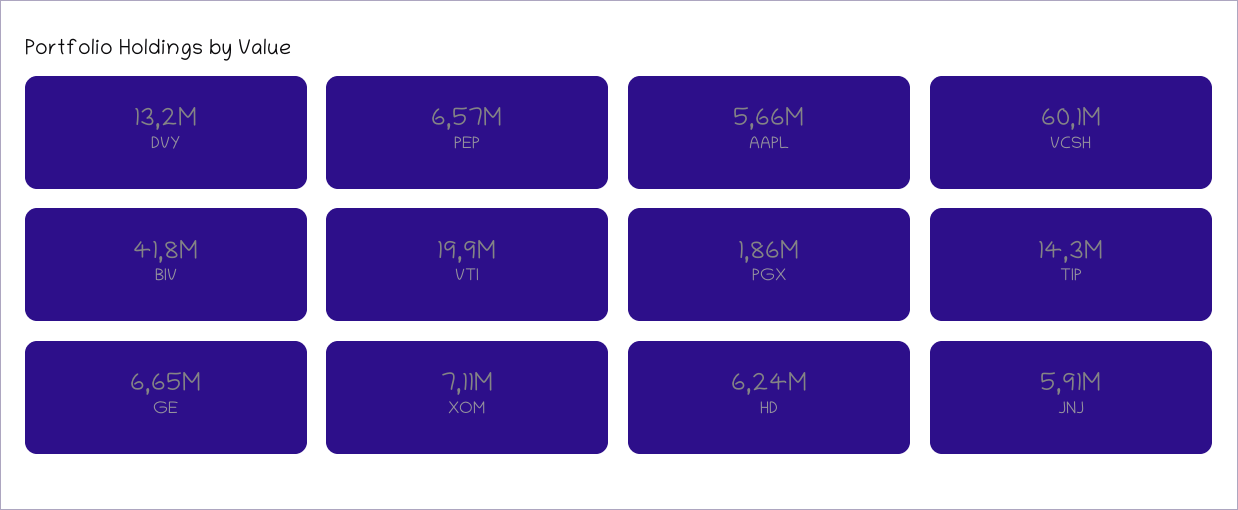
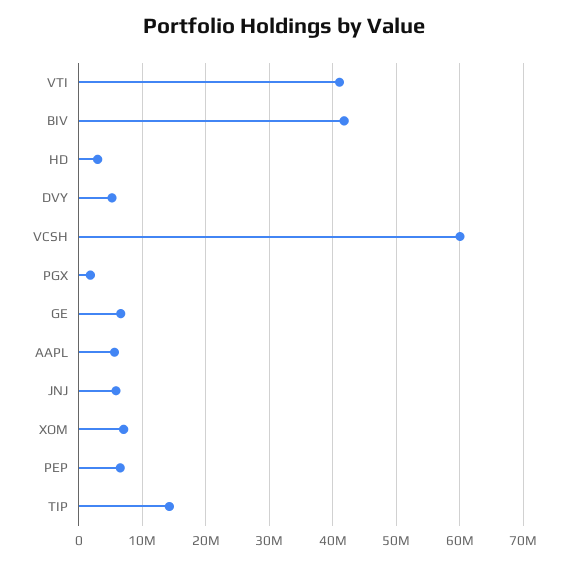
DVY: 13200000 -> 5000000
VTI: 19900000 -> 41000000
HD: 6240000 -> 3000000

